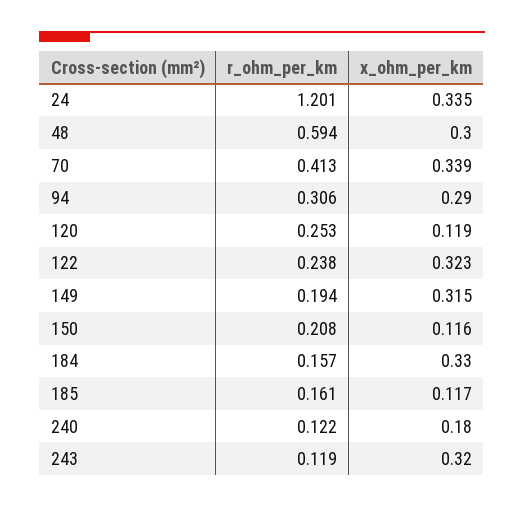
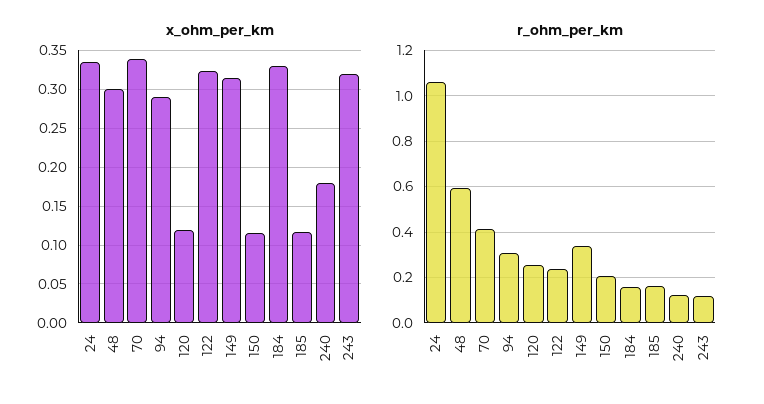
r_ohm_per_km, 24: 1.201 -> 1.05
r_ohm_per_km, 149: 0.194 -> 0.35

